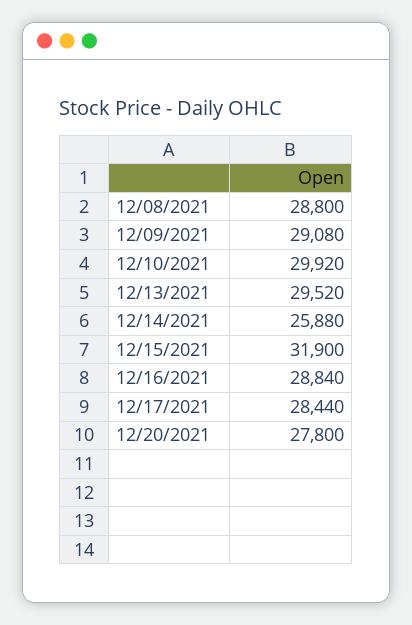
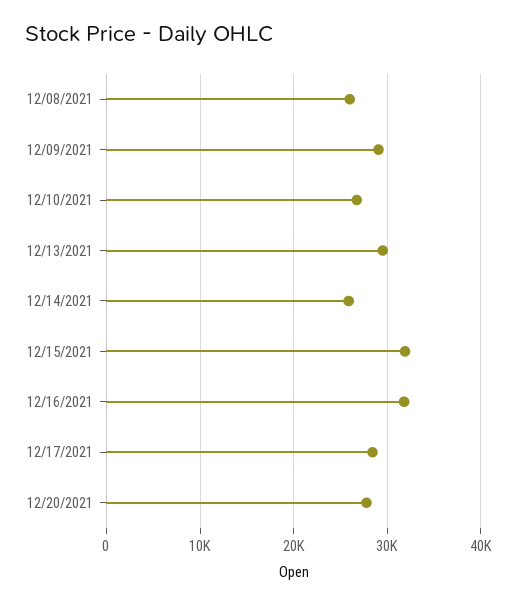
12/08/2021: 28800 -> 26000
12/10/2021: 29920 -> 27000
12/16/2021: 28840 -> 32000

